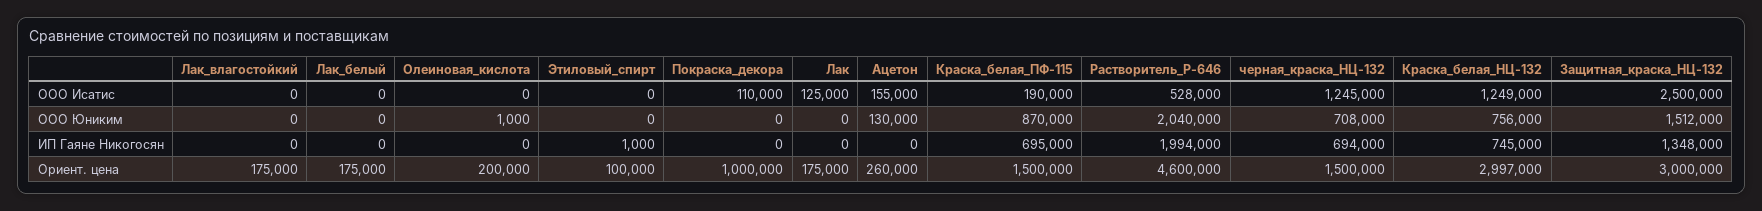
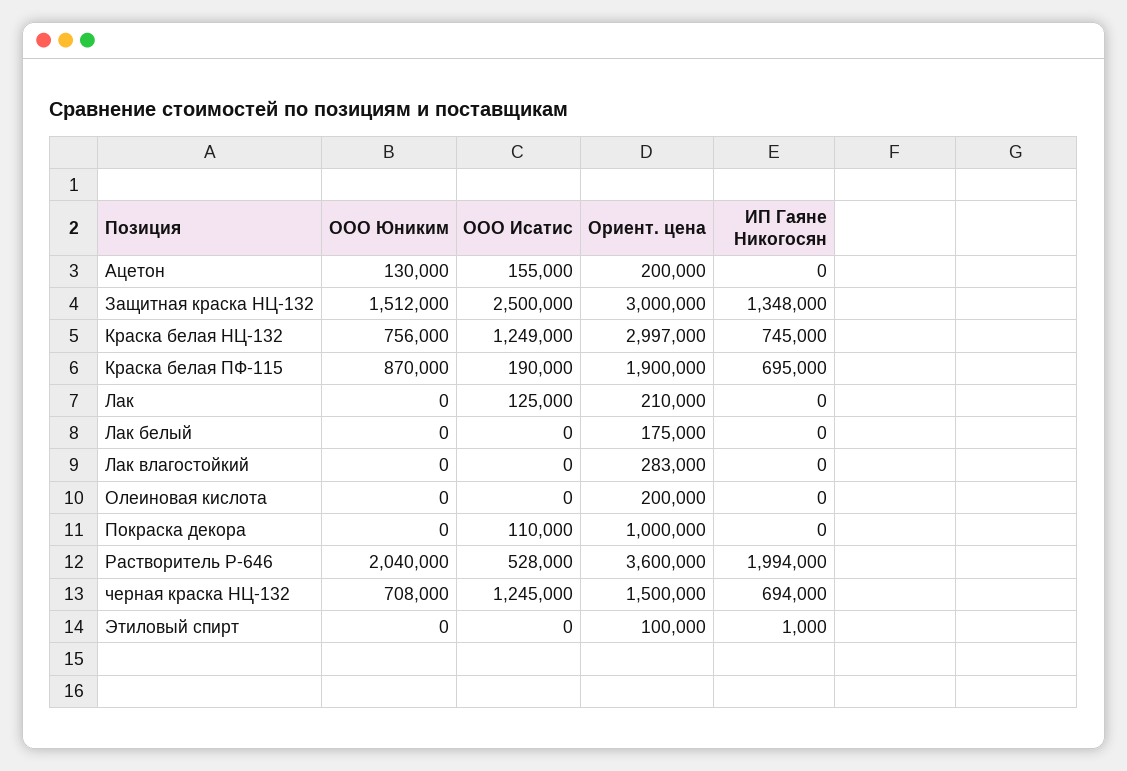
Олеиновая_кислота, ООО Юниким: 1000 -> 0
Лак_влагостойкий, Ориент. цена: 175000 -> 283000
Лак, Ориент. цена: 175000 -> 210000
Ацетон, Ориент. цена: 260000 -> 200000
Краска_белая_ПФ-115, Ориент. цена: 1500000 -> 1900000
Растворитель_Р-646, Ориент. цена: 4600000 -> 3600000

